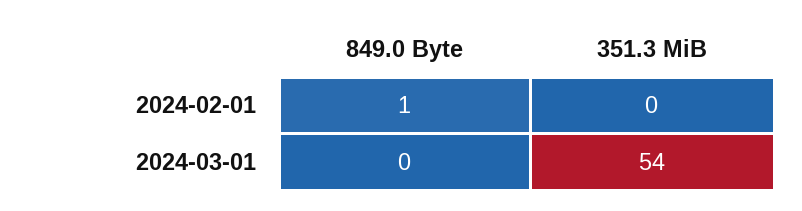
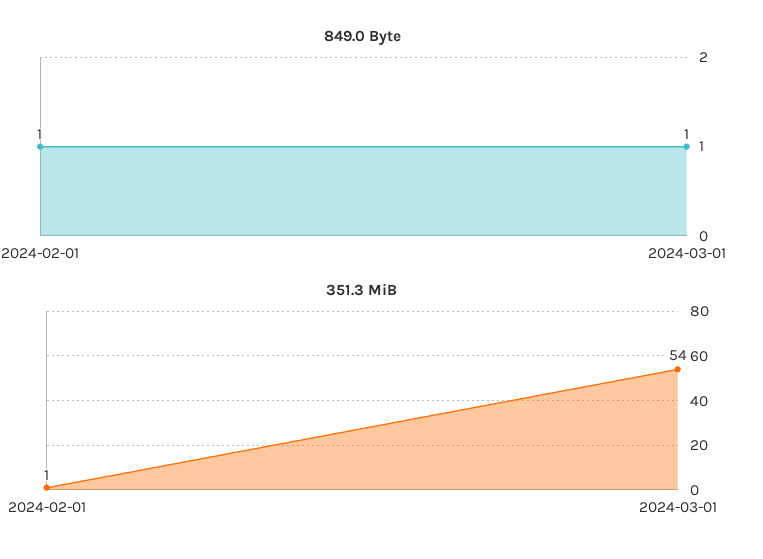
351.3 MiB, 2024-02-01: 0 -> 1
849.0 Byte, 2024-03-01: 0 -> 1

